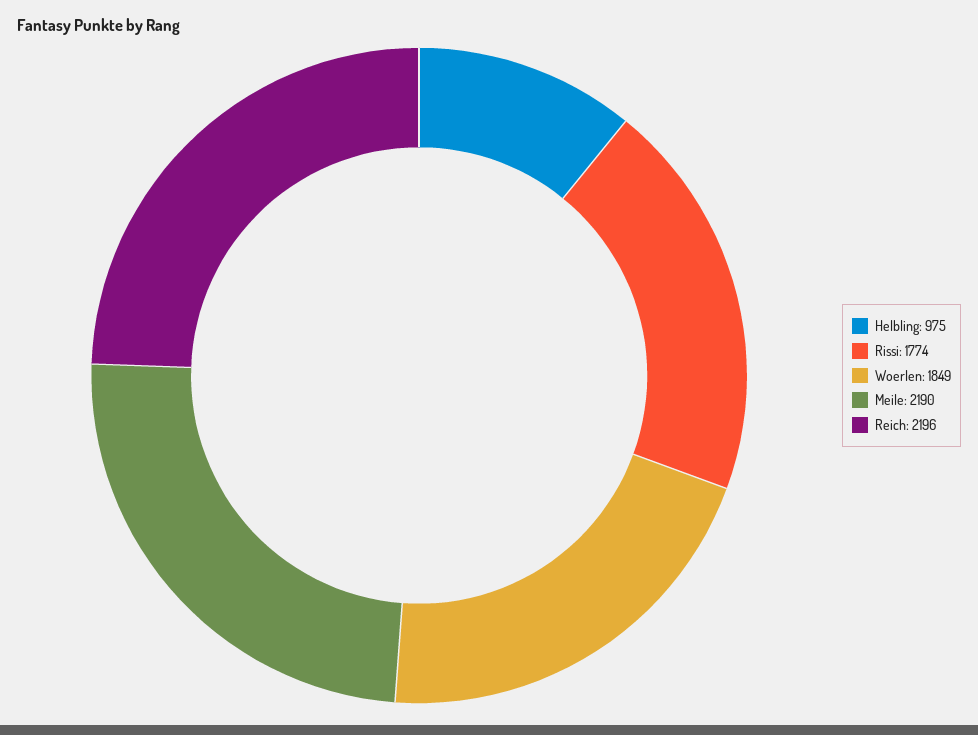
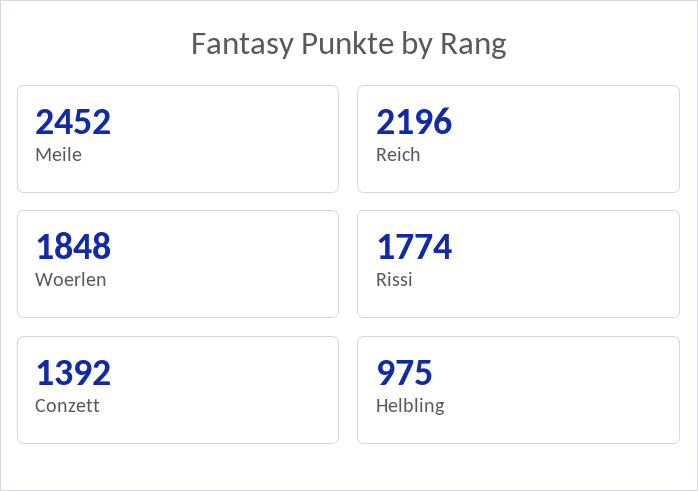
Woerlen: 1849 -> 1848
Meile: 2190 -> 2452
Conzett: none -> 1392

